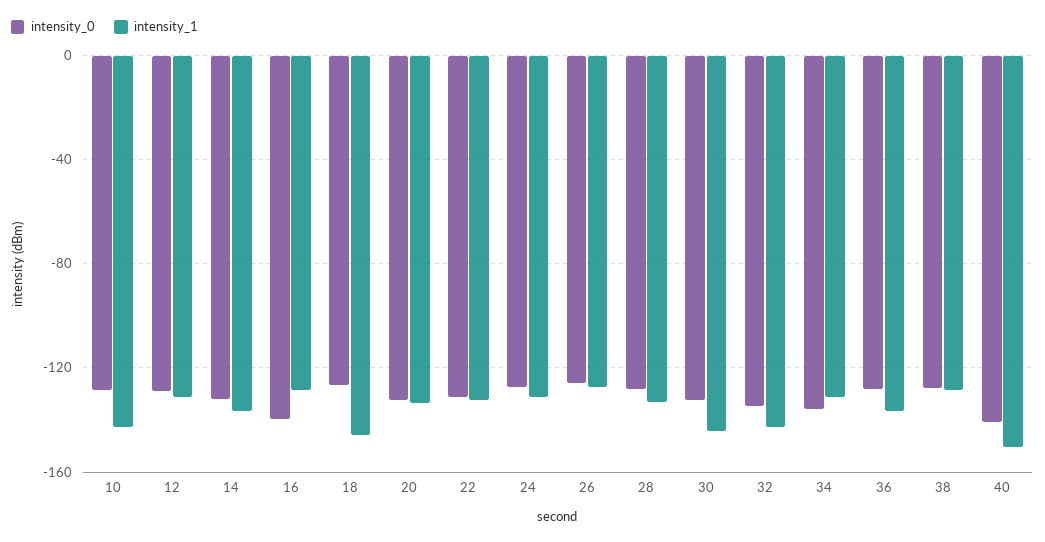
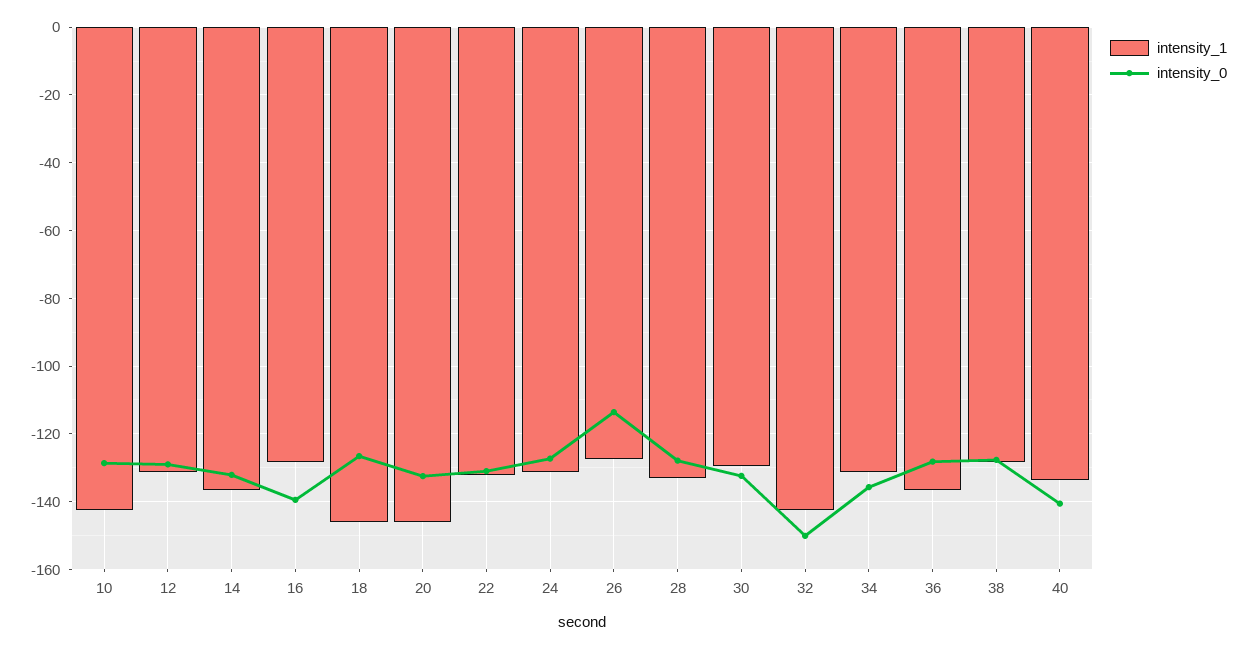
intensity_1, 20: -135 -> -146
intensity_0, 26: -125 -> -114
intensity_1, 30: -145 -> -130
intensity_0, 32: -135 -> -150
intensity_1, 40: -150 -> -134

